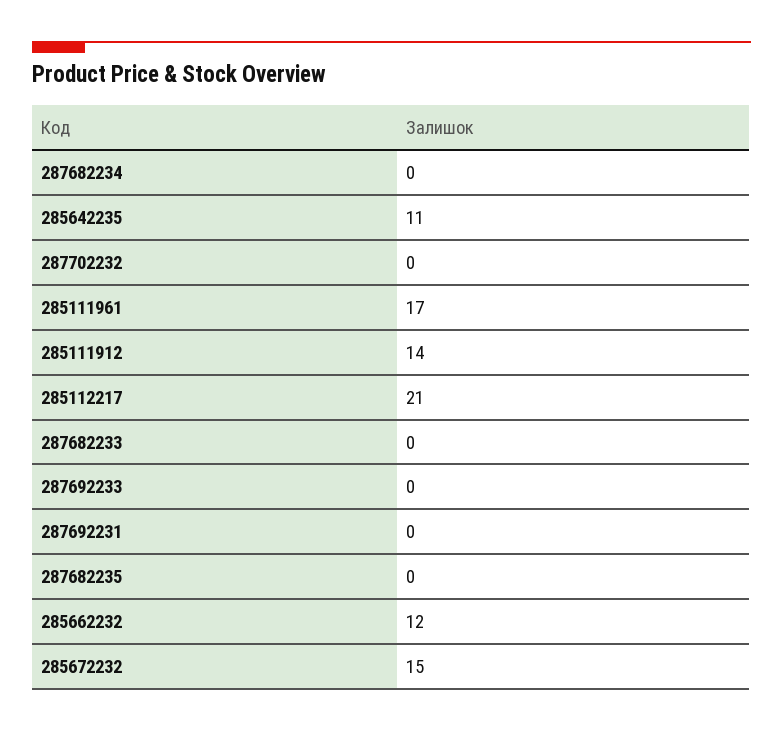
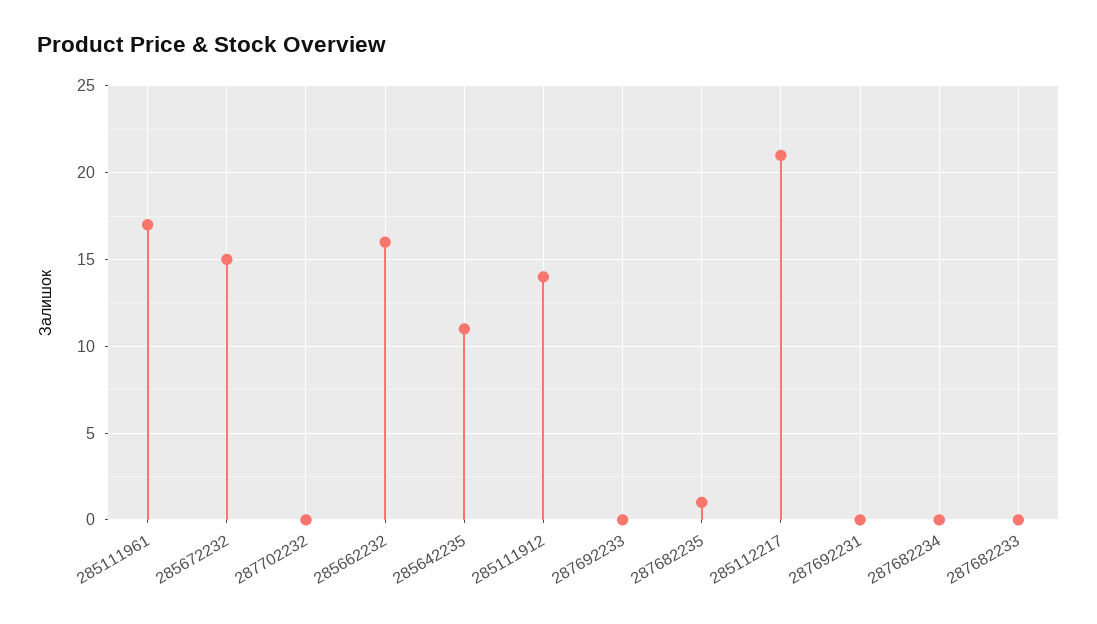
287682235: 0 -> 1
285662232: 12 -> 16

